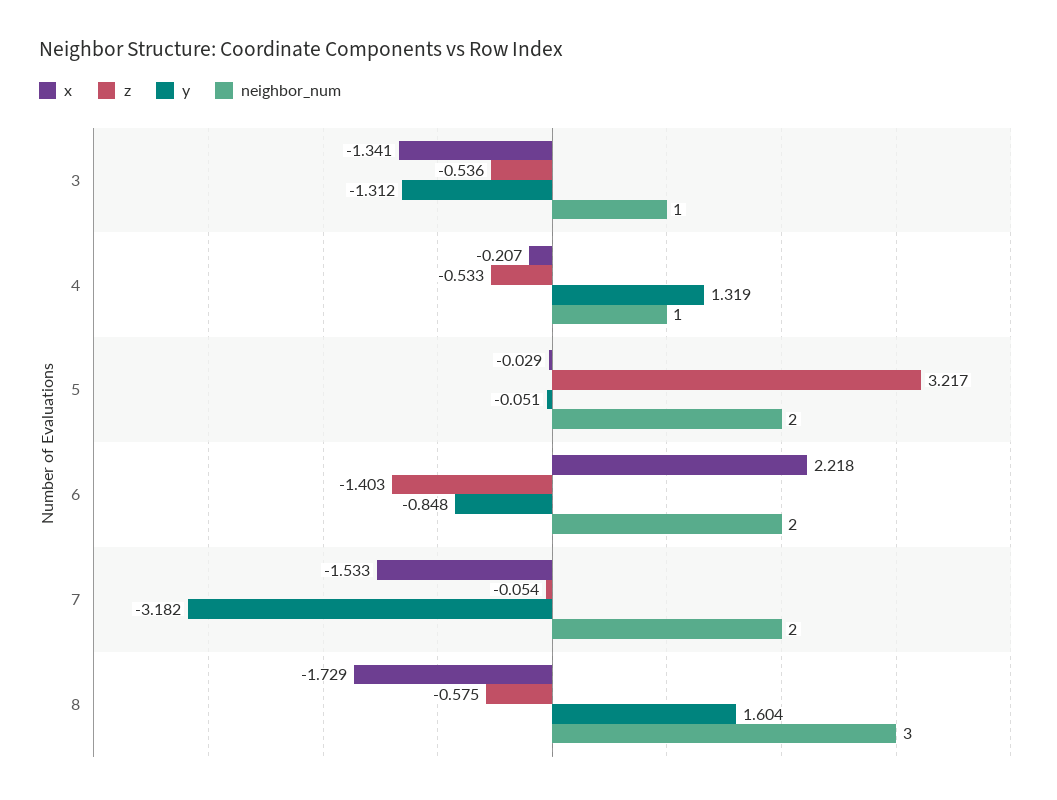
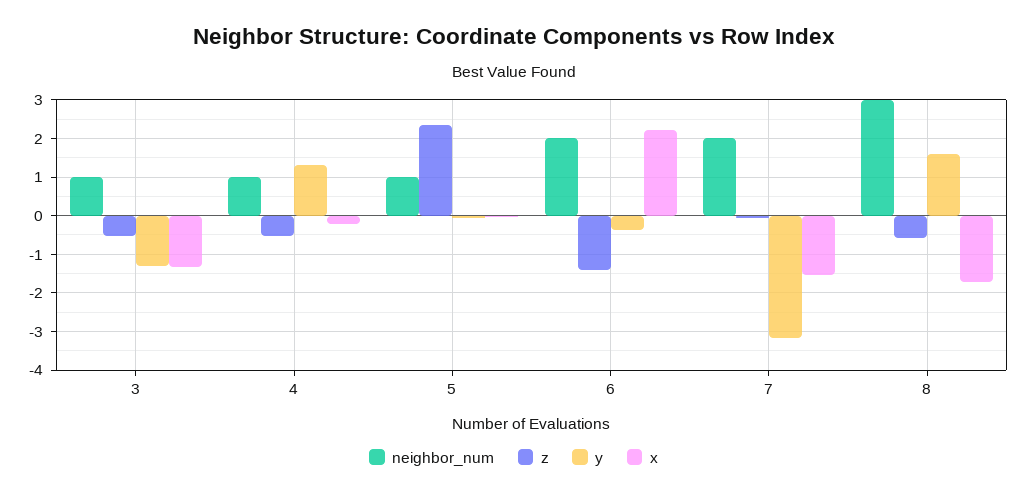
z, 5: 3.217 -> 2.4
neighbor_num, 5: 2 -> 1
y, 6: -0.848 -> -0.4

